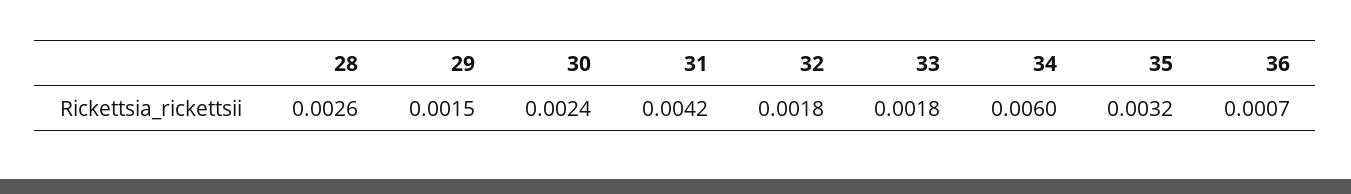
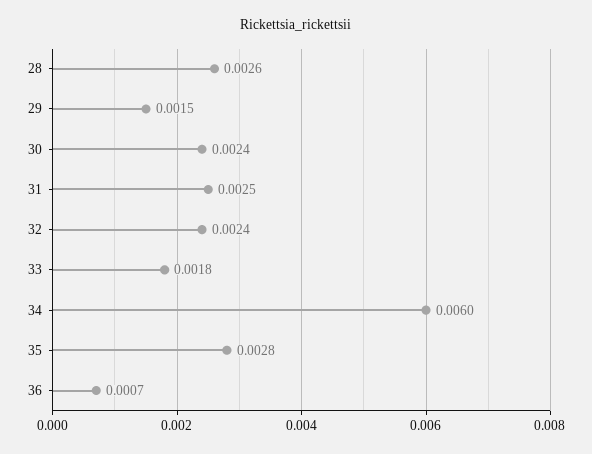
31: 0.0042 -> 0.0025
32: 0.0018 -> 0.0024
35: 0.0032 -> 0.0028

